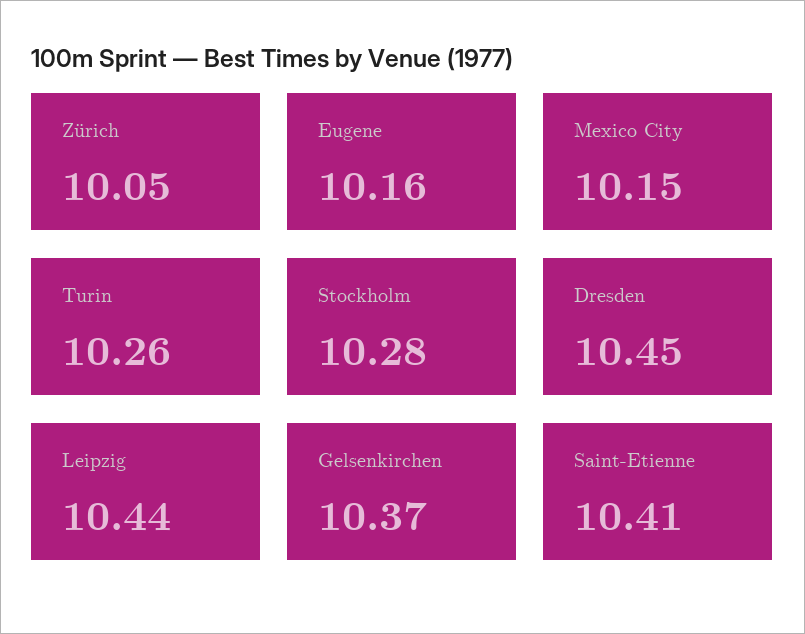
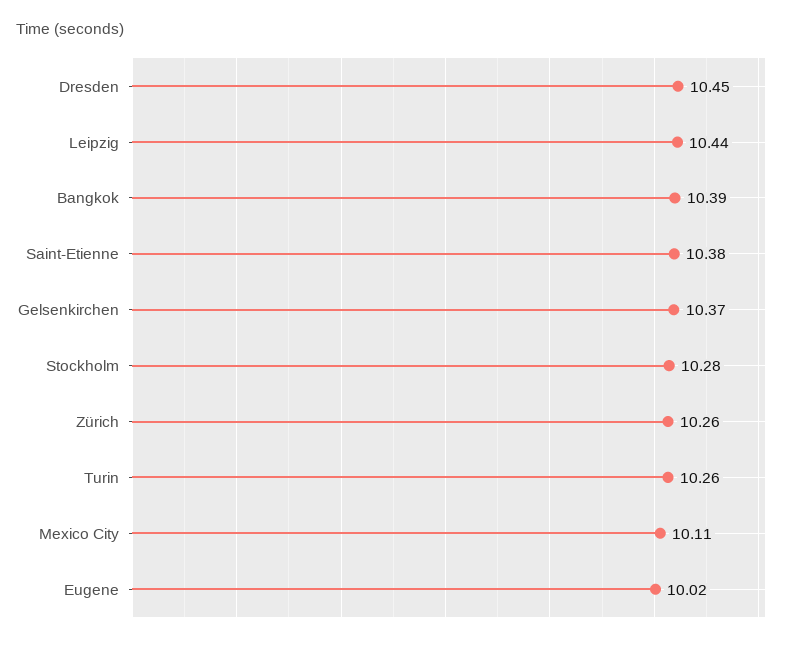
Zürich: 10.05 -> 10.26
Eugene: 10.16 -> 10.02
Mexico City: 10.15 -> 10.11
Saint-Etienne: 10.41 -> 10.38
Bangkok: none -> 10.39

